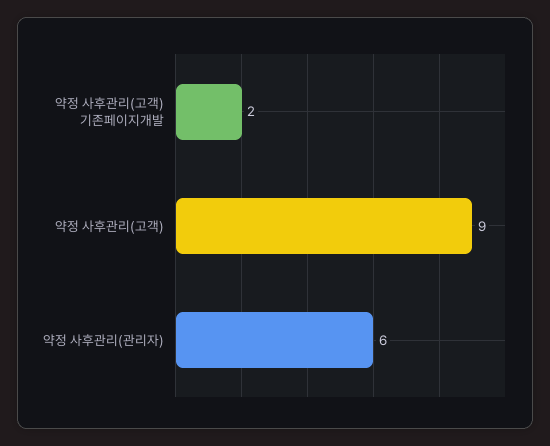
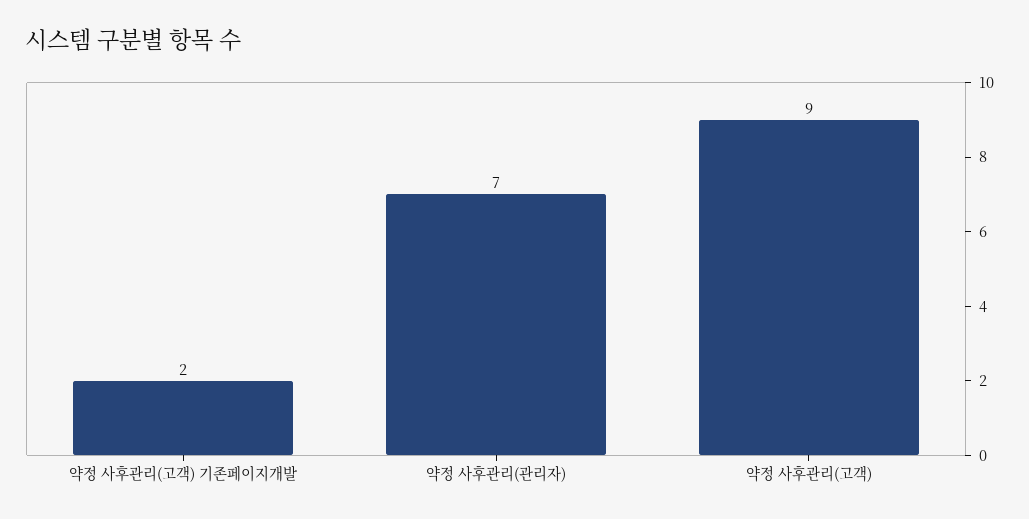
약정 사후관리(관리자): 6 -> 7

